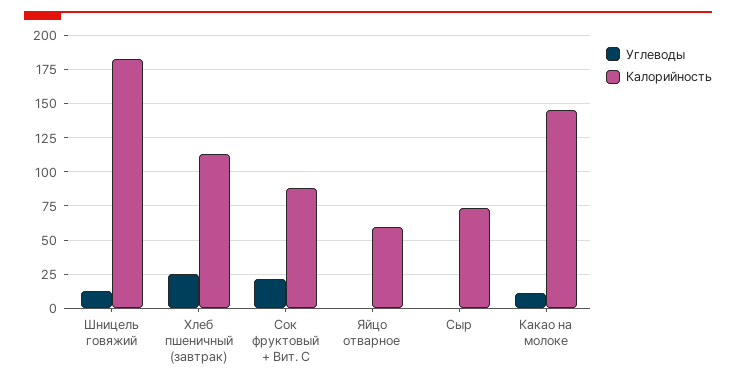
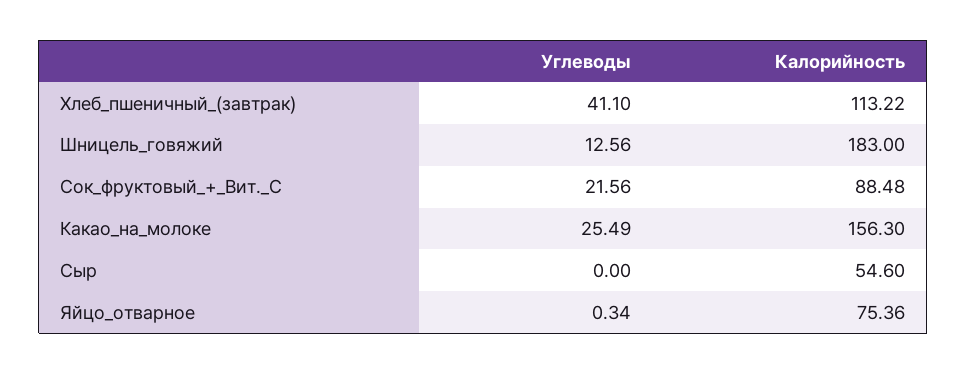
Углеводы, Хлеб пшеничный (завтрак): 25 -> 41.1
Калорийность, Яйцо отварное: 60 -> 75.36
Калорийность, Сыр: 75 -> 54.6
Углеводы, Какао на молоке: 10 -> 25.49
Калорийность, Какао на молоке: 145 -> 156.3

